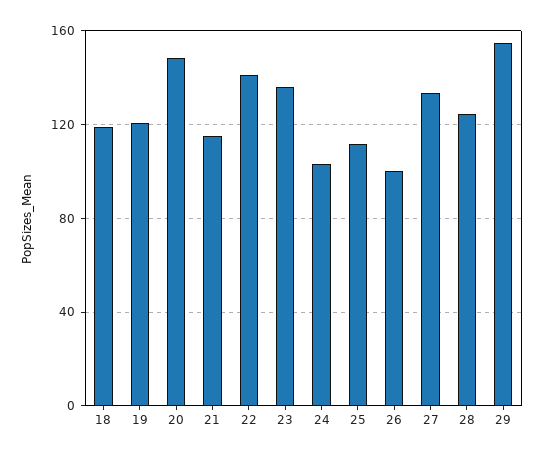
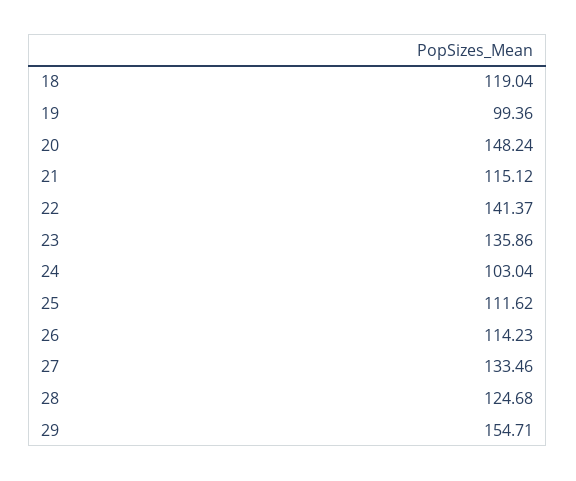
19: 120 -> 99.36
26: 100 -> 114.23

